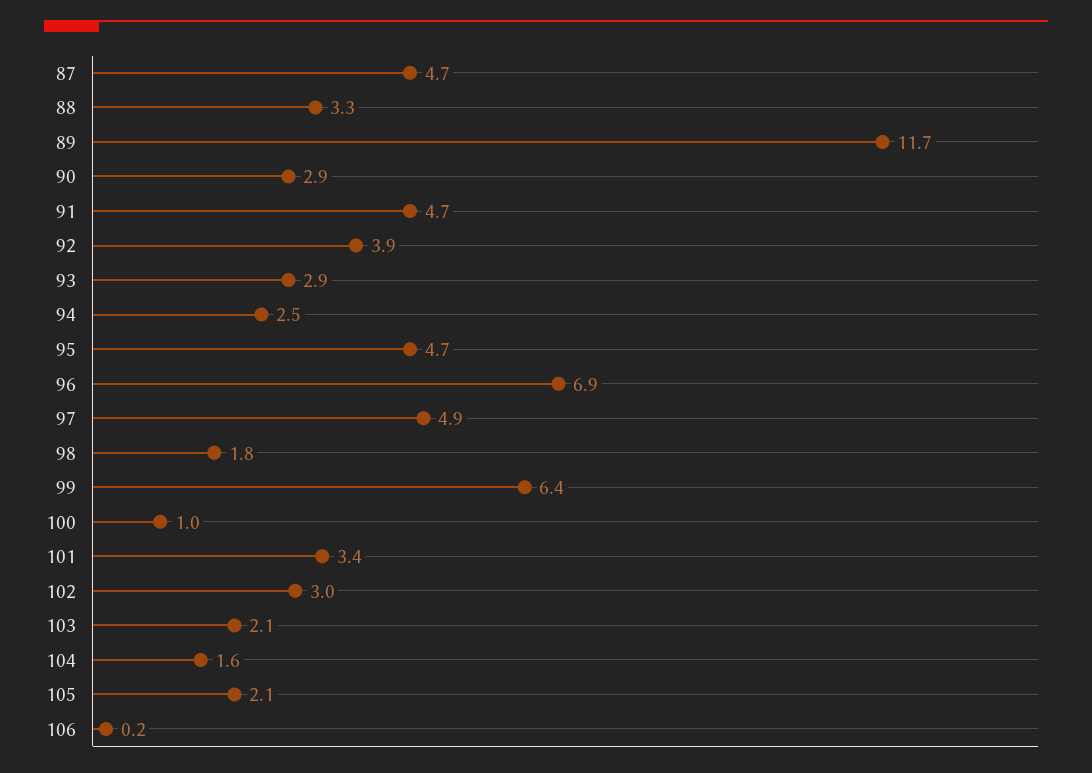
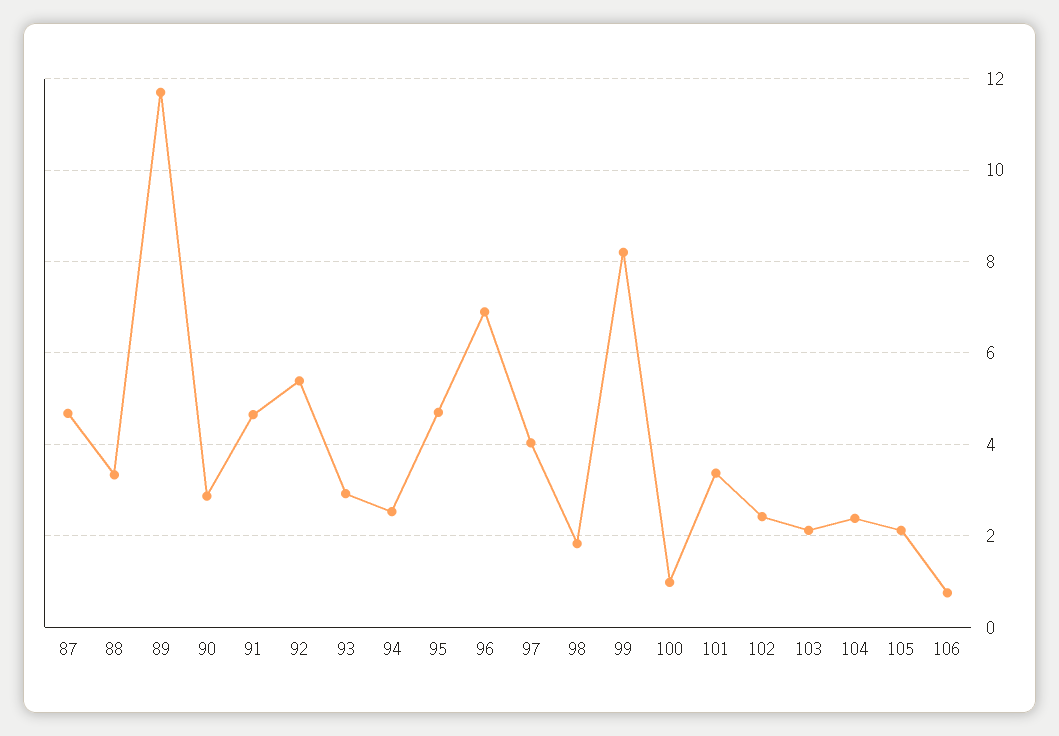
92: 3.9 -> 5.4
97: 4.9 -> 4
99: 6.4 -> 8.2
102: 3 -> 2.4
104: 1.6 -> 2.4
106: 0.2 -> 0.8

